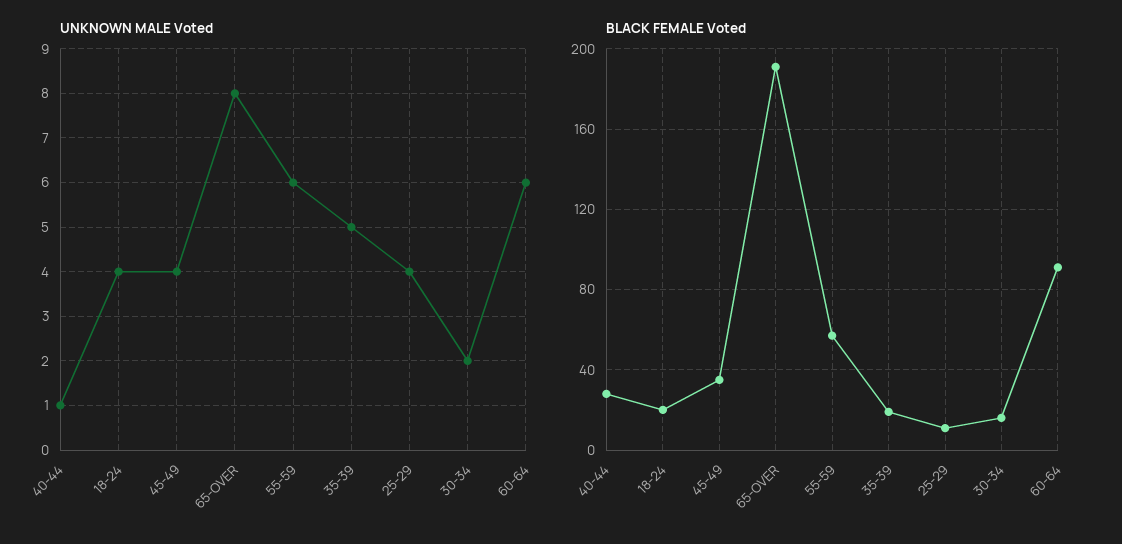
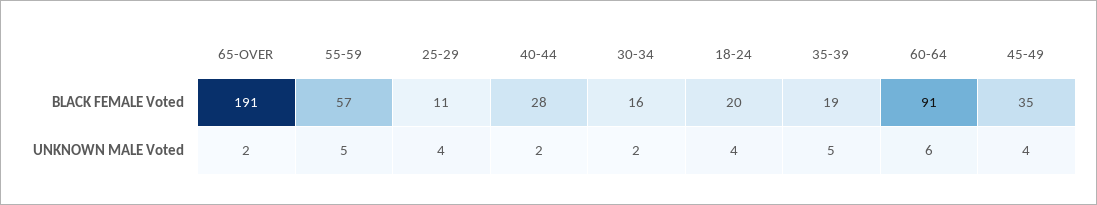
UNKNOWN MALE Voted, 40-44: 1 -> 2
UNKNOWN MALE Voted, 65-OVER: 8 -> 2
UNKNOWN MALE Voted, 55-59: 6 -> 5

